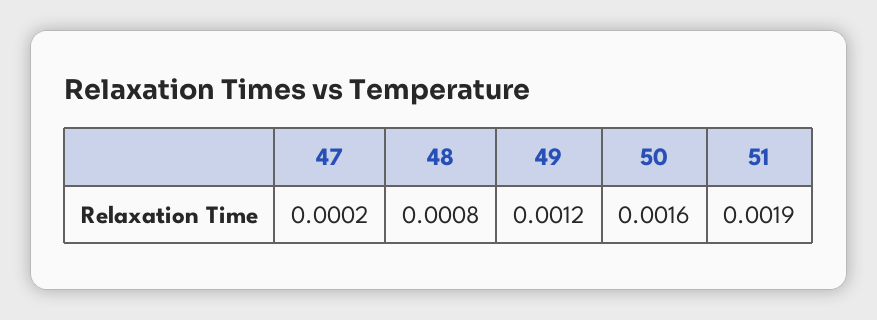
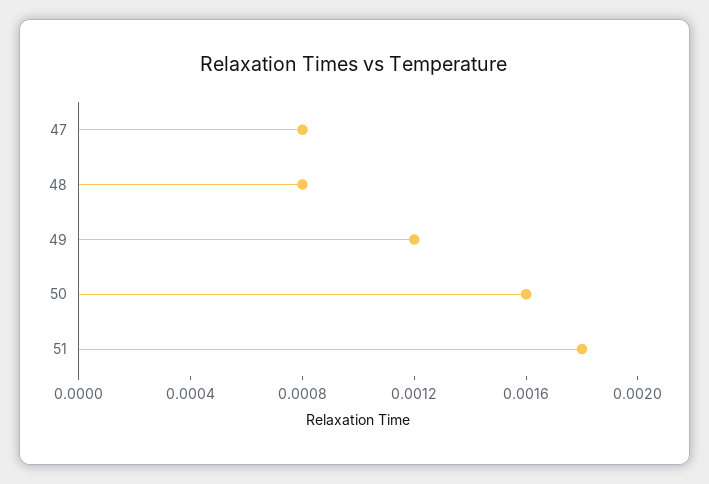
47: 0.0002 -> 0.0008
51: 0.0019 -> 0.0018

